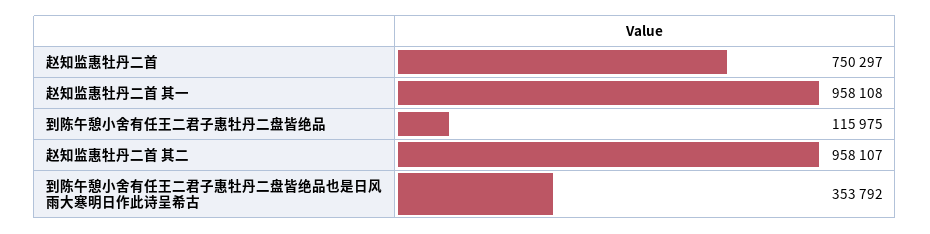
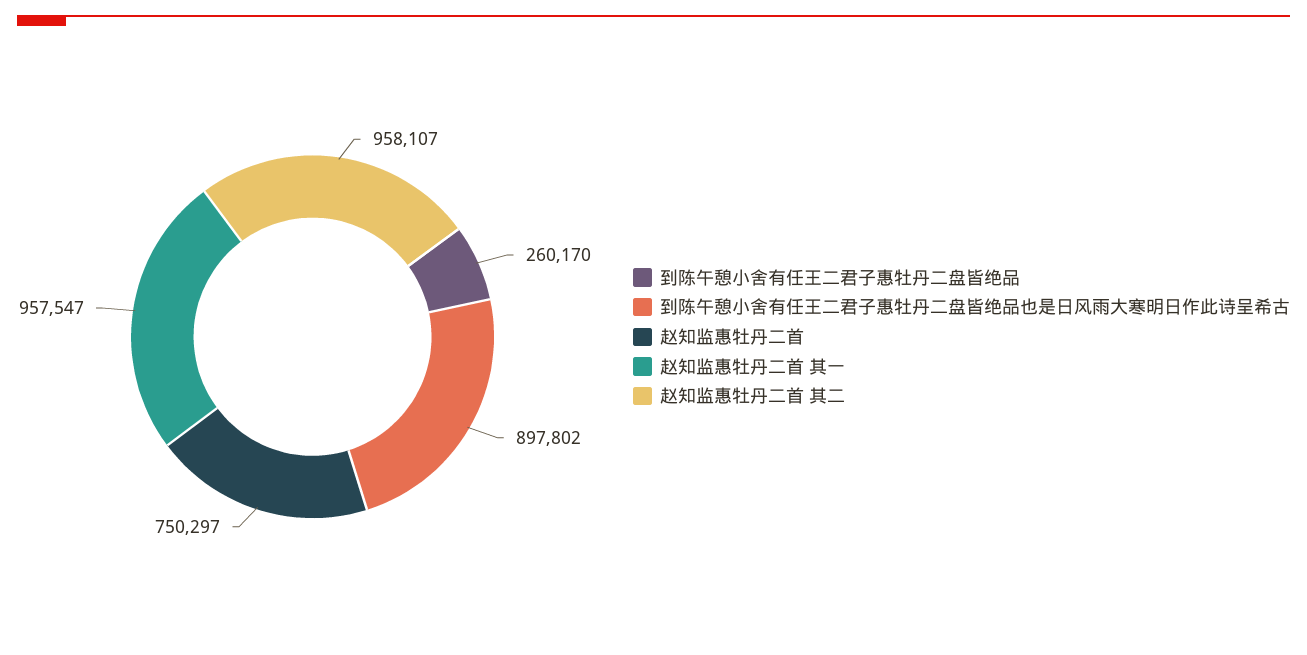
赵知监惠牡丹二首 其一: 958108 -> 957547
到陈午憩小舍有任王二君子惠牡丹二盘皆绝品: 115975 -> 260170
到陈午憩小舍有任王二君子惠牡丹二盘皆绝品也是日风雨大寒明日作此诗呈希古: 353792 -> 897802

